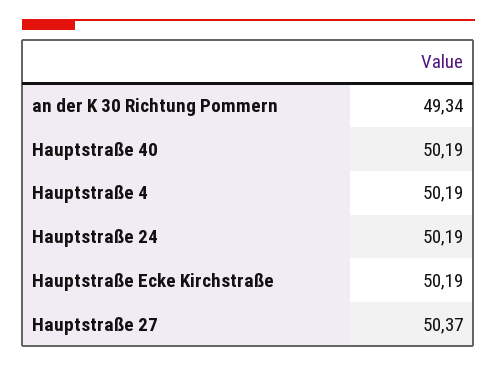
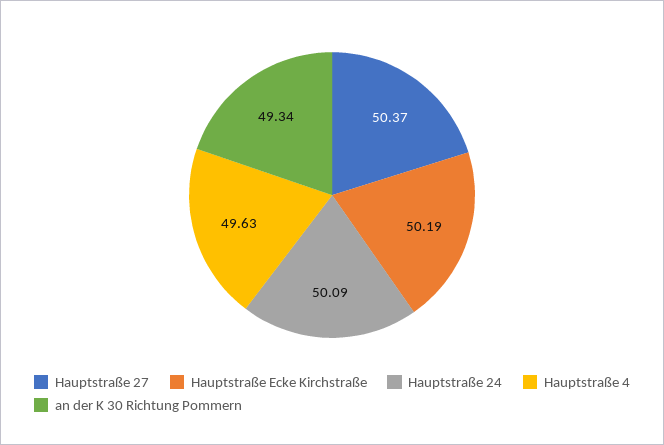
Hauptstraße 40: 50.19 -> none
Hauptstraße 4: 50.19 -> 49.63
Hauptstraße 24: 50.19 -> 50.09

